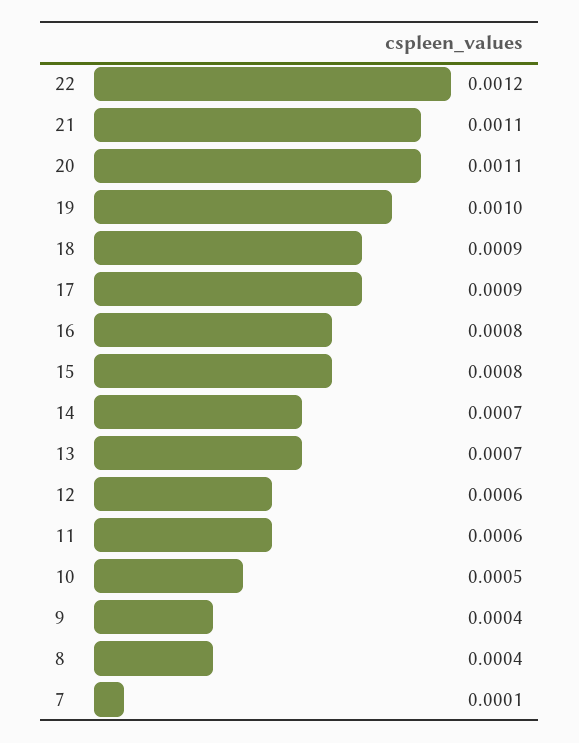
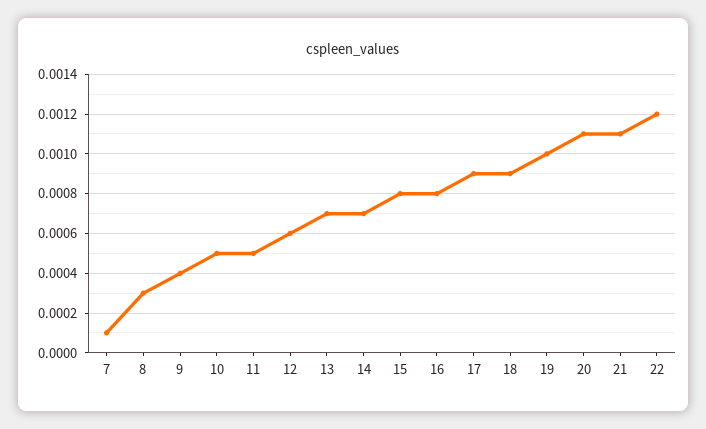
11: 0.0006 -> 0.0005
8: 0.0004 -> 0.0003

